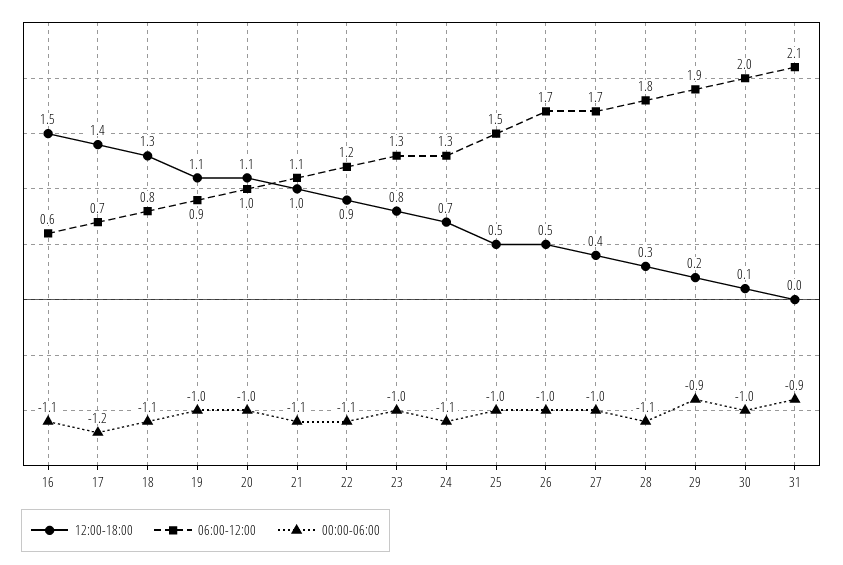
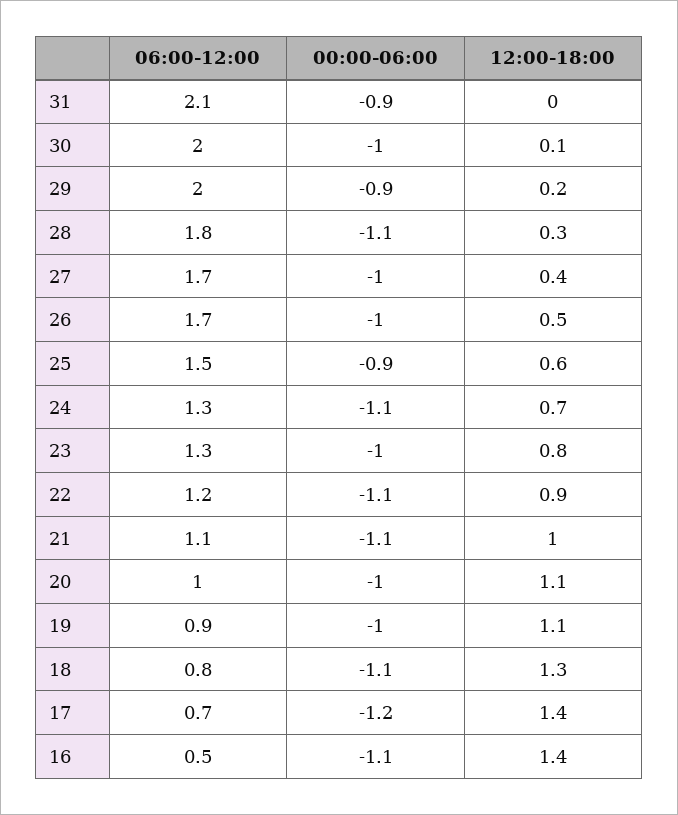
12:00-18:00, 16: 1.5 -> 1.4
06:00-12:00, 16: 0.6 -> 0.5
12:00-18:00, 25: 0.5 -> 0.6
00:00-06:00, 25: -1 -> -0.9
06:00-12:00, 29: 1.9 -> 2

